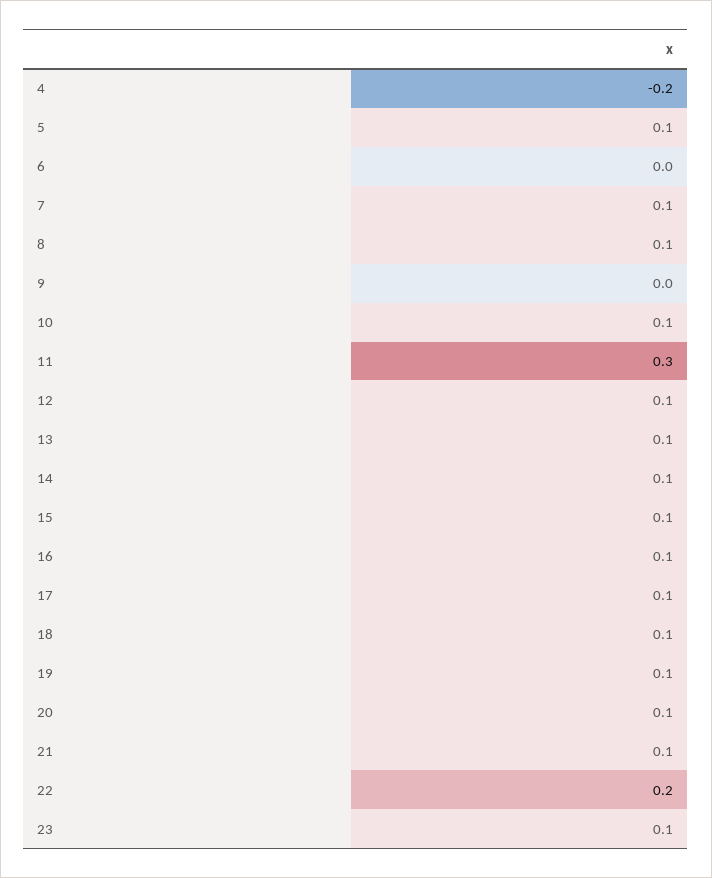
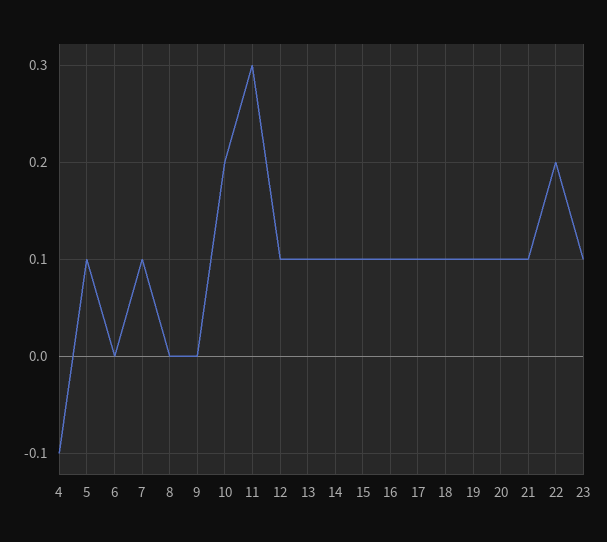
4: -0.2 -> -0.1
8: 0.1 -> 0
10: 0.1 -> 0.2

